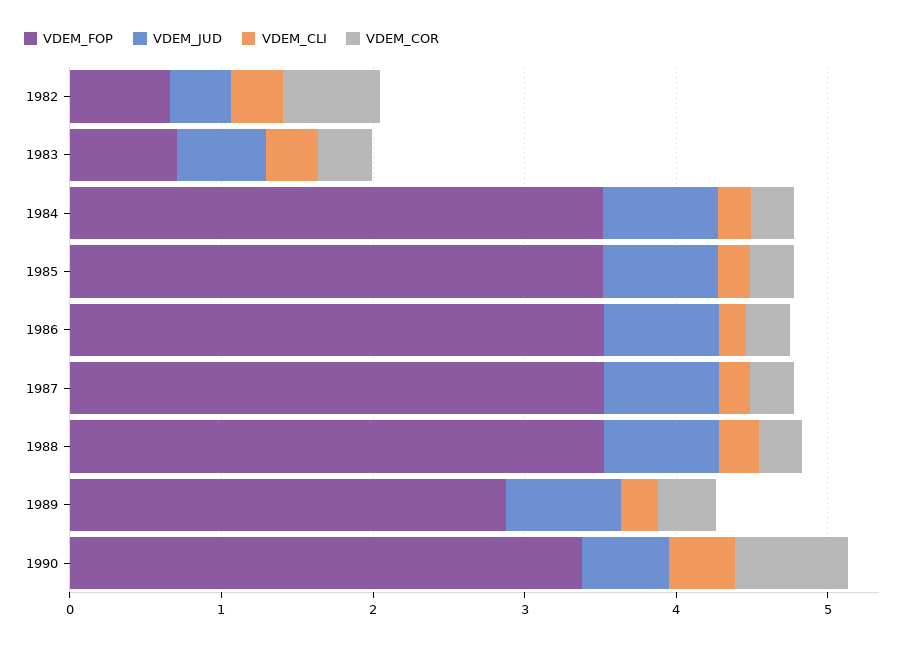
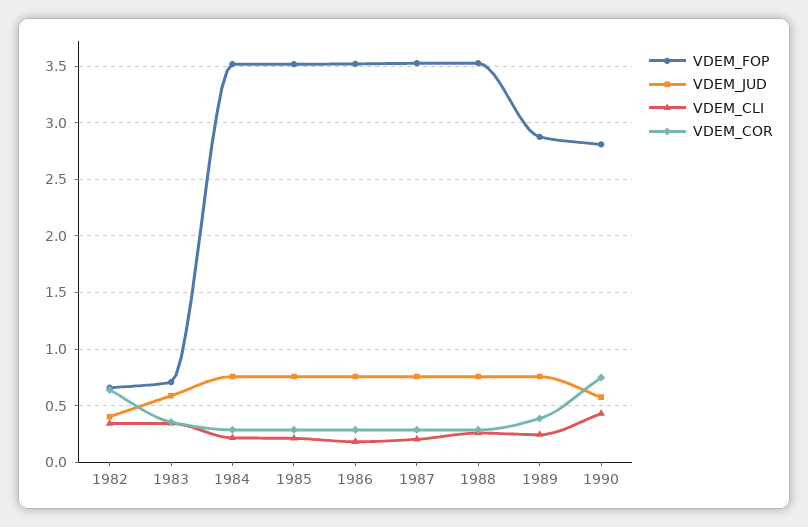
VDEM_FOP, 1990: 3.4 -> 2.8

